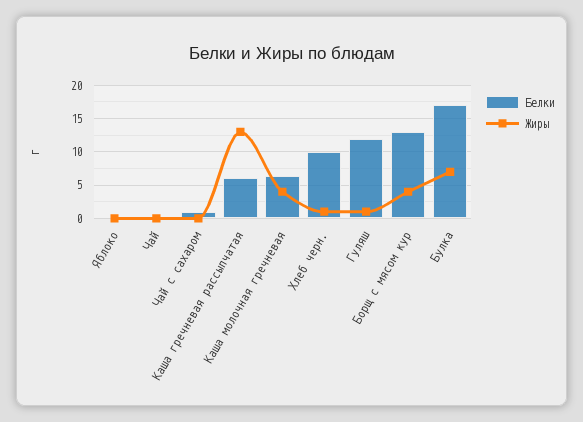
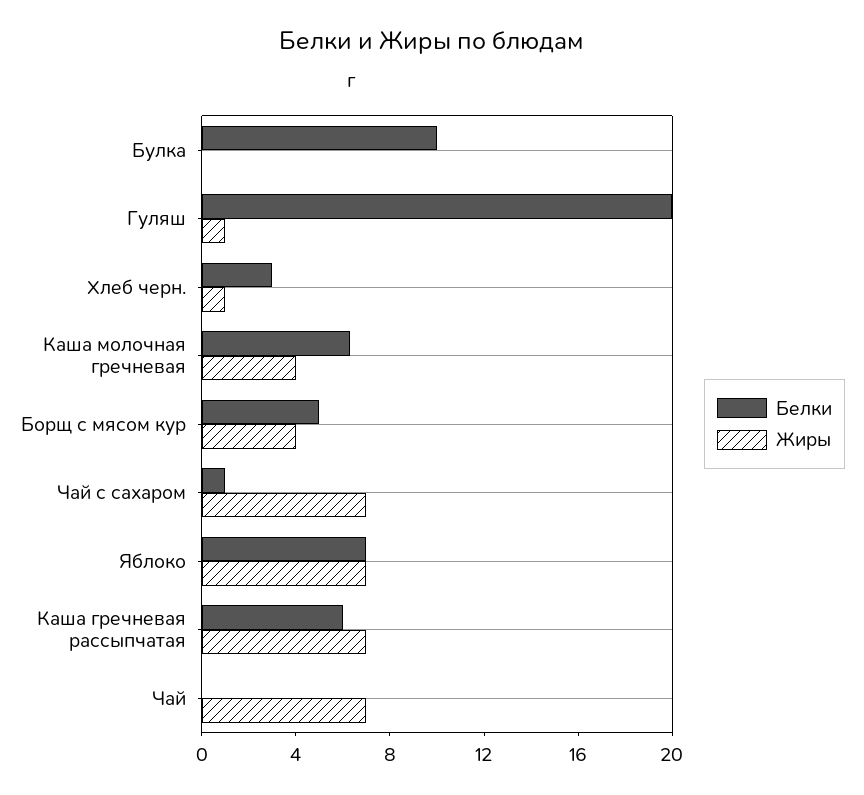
Белки, Яблоко: 0 -> 7
Жиры, Яблоко: 0 -> 7
Жиры, Чай: 0 -> 7
Жиры, Чай с сахаром: 0 -> 7
Жиры, Каша гречневая рассыпчатая: 13 -> 7
Белки, Хлеб черн.: 10 -> 3
Белки, Гуляш: 12 -> 20
Белки, Борщ с мясом кур: 13 -> 5
Белки, Булка: 17 -> 10
Жиры, Булка: 7 -> 0

